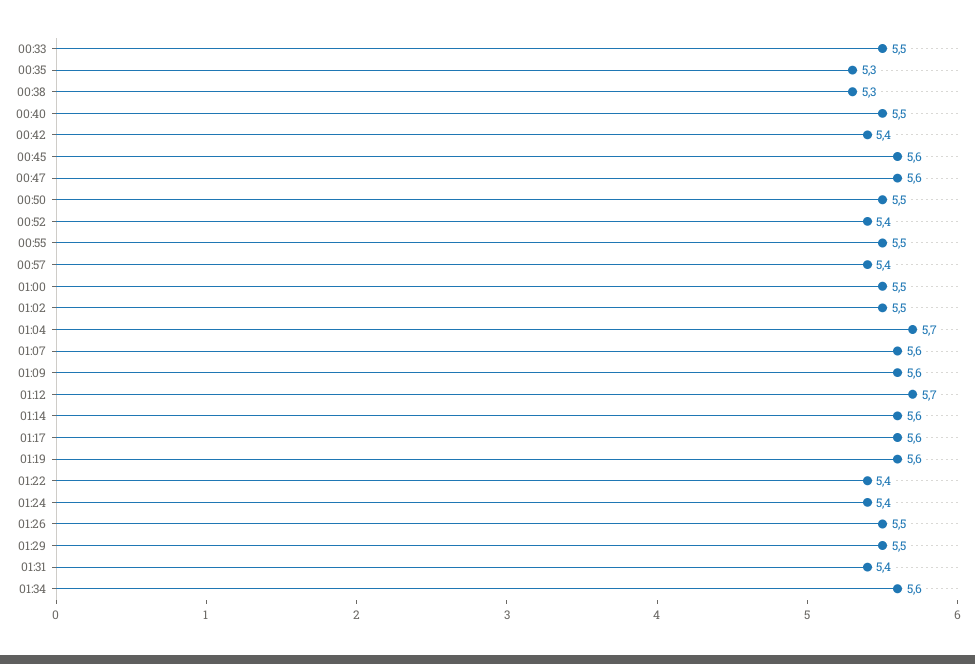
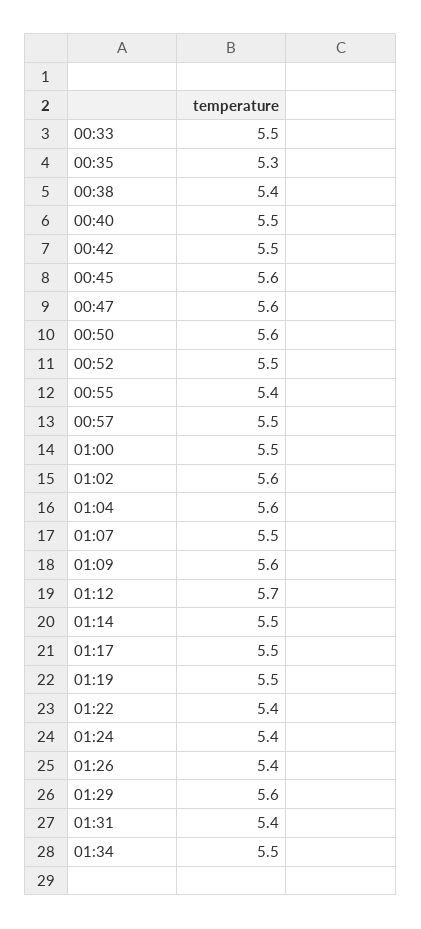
00:38: 5.3 -> 5.4
00:42: 5.4 -> 5.5
00:50: 5.5 -> 5.6
00:52: 5.4 -> 5.5
00:55: 5.5 -> 5.4
00:57: 5.4 -> 5.5
01:02: 5.5 -> 5.6
01:04: 5.7 -> 5.6
01:07: 5.6 -> 5.5
01:14: 5.6 -> 5.5
01:17: 5.6 -> 5.5
01:19: 5.6 -> 5.5
01:26: 5.5 -> 5.4
01:29: 5.5 -> 5.6
01:34: 5.6 -> 5.5

